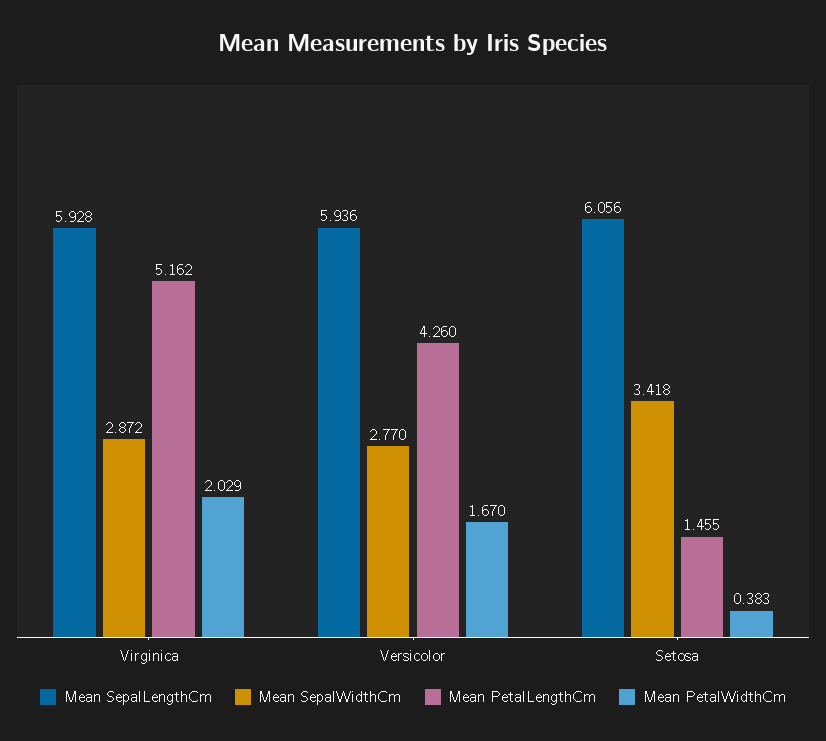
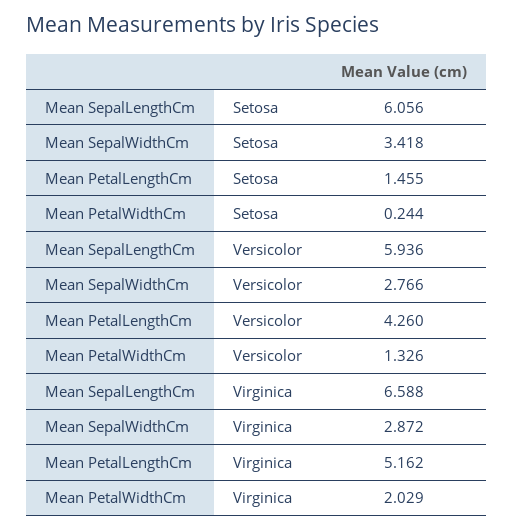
Mean SepalLengthCm, Virginica: 5.928 -> 6.588
Mean SepalWidthCm, Versicolor: 2.77 -> 2.766
Mean PetalWidthCm, Versicolor: 1.67 -> 1.326
Mean PetalWidthCm, Setosa: 0.383 -> 0.244

